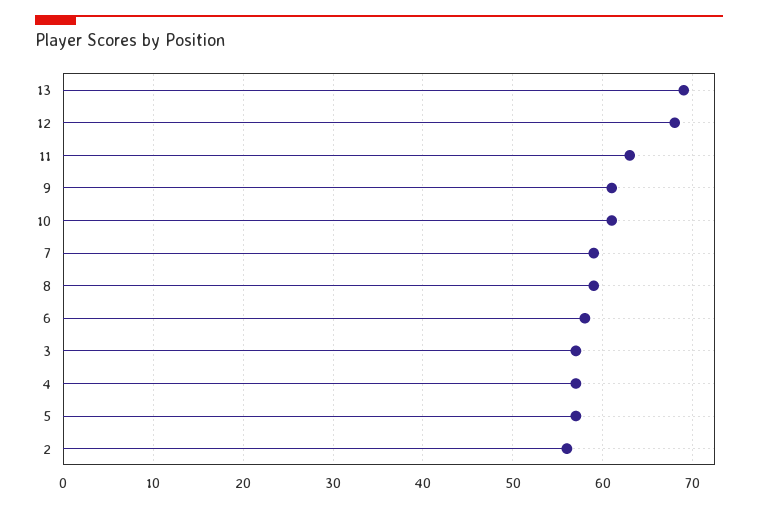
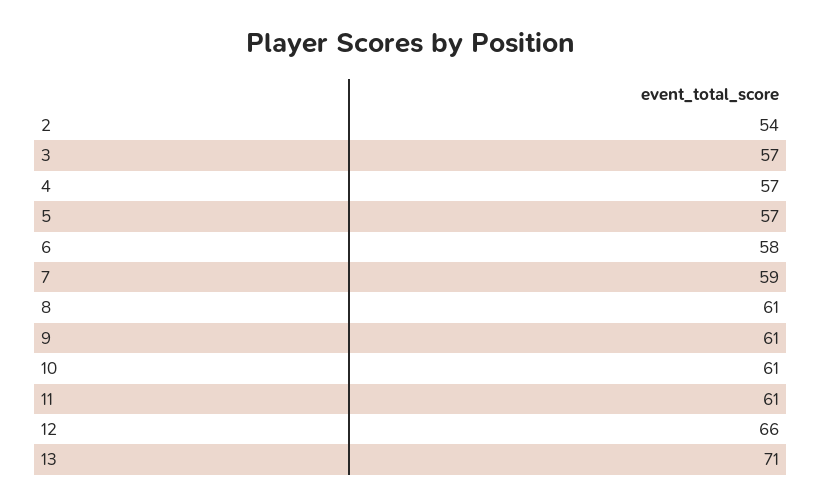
13: 69 -> 71
12: 68 -> 66
11: 63 -> 61
8: 59 -> 61
2: 56 -> 54

